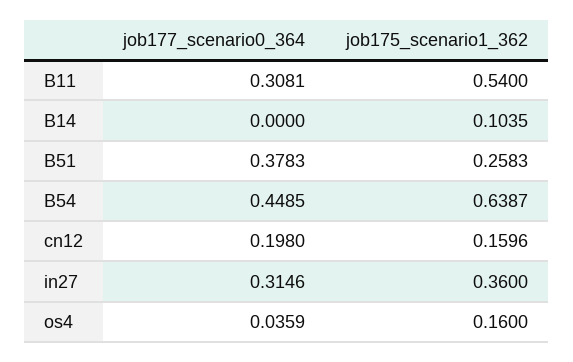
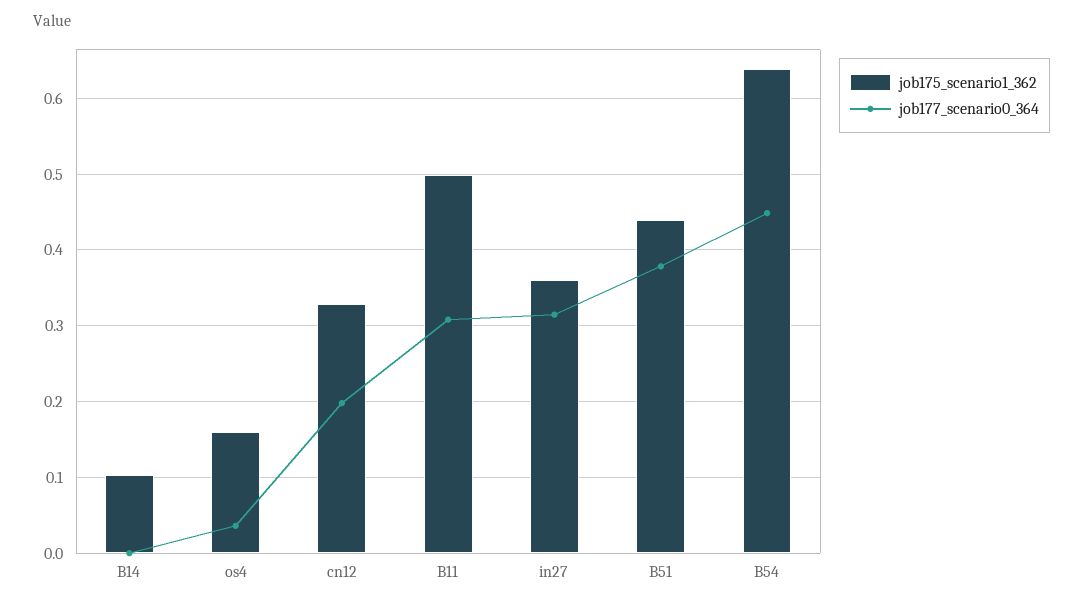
job175_scenario1_362, B11: 0.54 -> 0.5
job175_scenario1_362, B51: 0.2583 -> 0.44
job175_scenario1_362, cn12: 0.1596 -> 0.33

